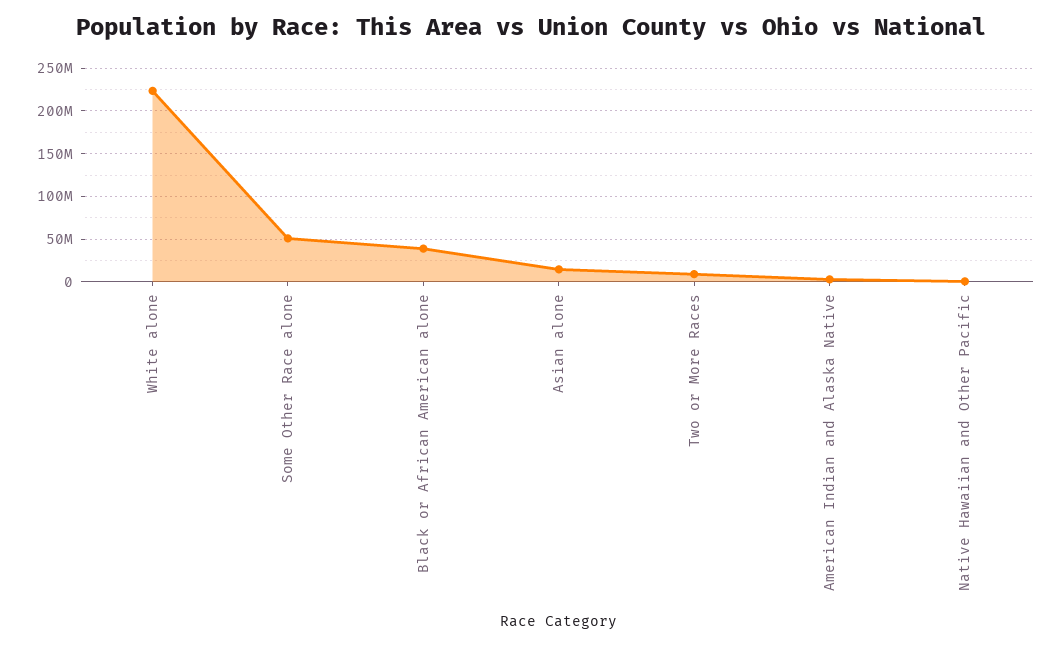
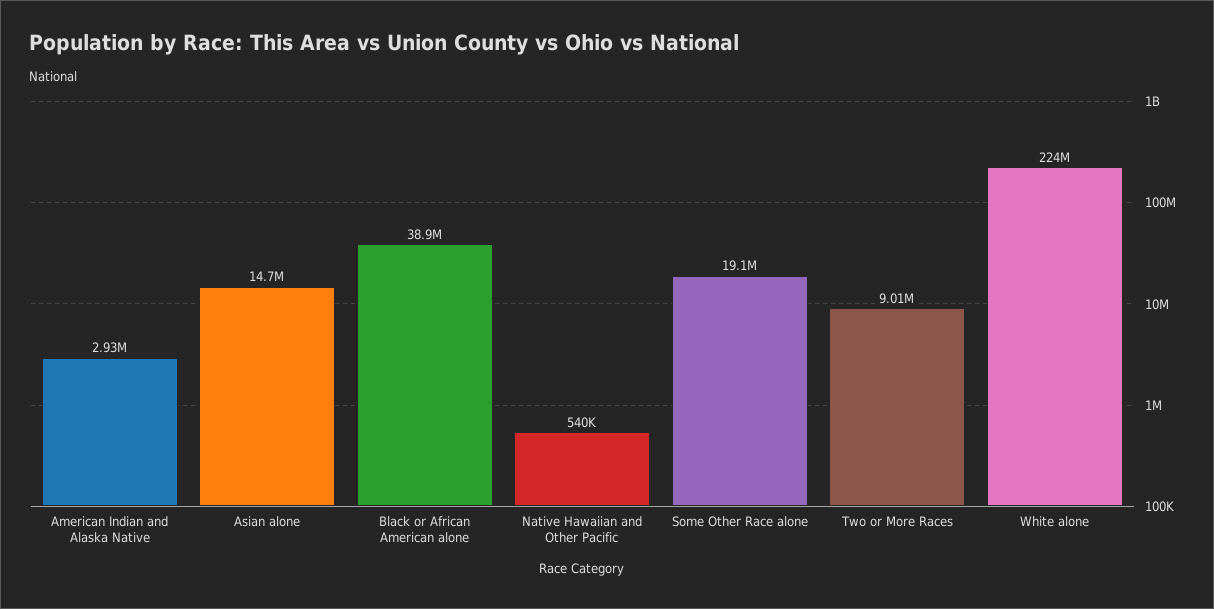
Some Other Race alone: 50000000 -> 19100000

